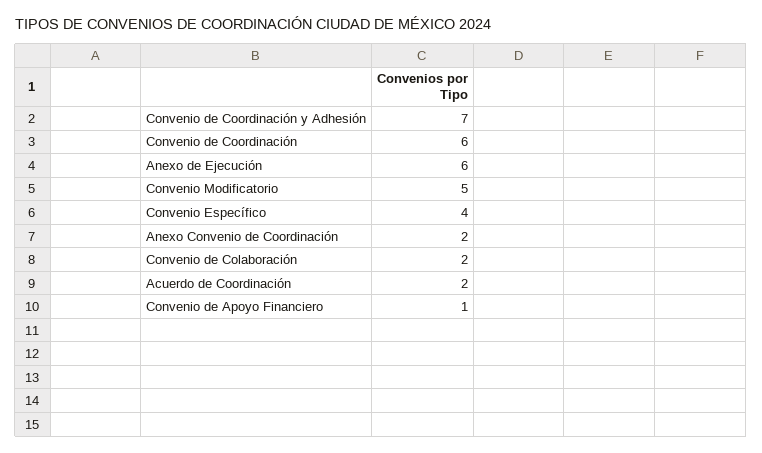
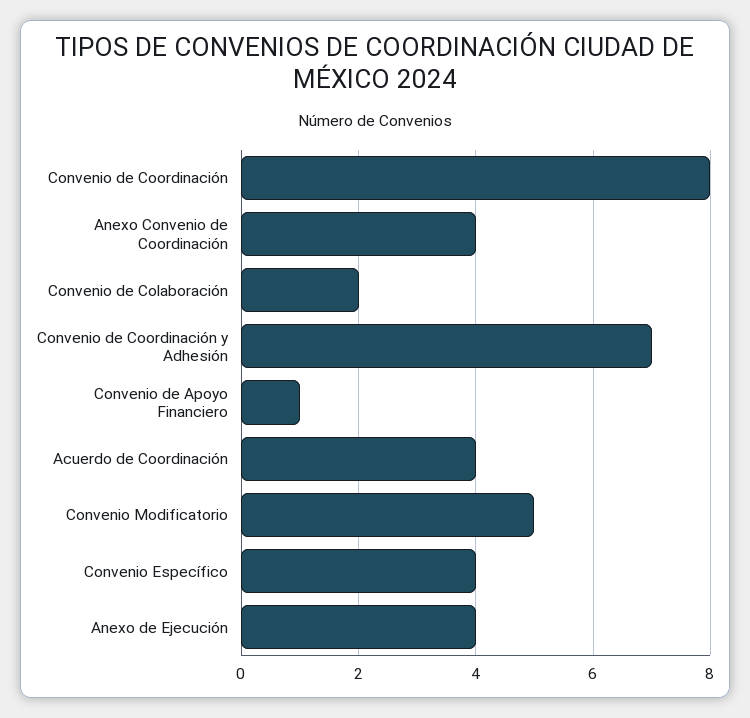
Convenio de Coordinación: 6 -> 8
Anexo de Ejecución: 6 -> 4
Anexo Convenio de Coordinación: 2 -> 4
Acuerdo de Coordinación: 2 -> 4

